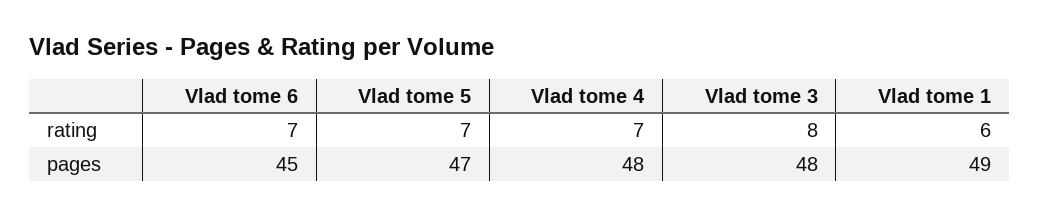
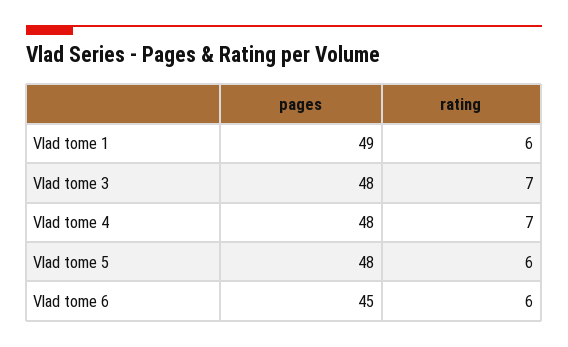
Vlad tome 6, rating: 7 -> 6
Vlad tome 5, rating: 7 -> 6
Vlad tome 3, rating: 8 -> 7
Vlad tome 5, pages: 47 -> 48

